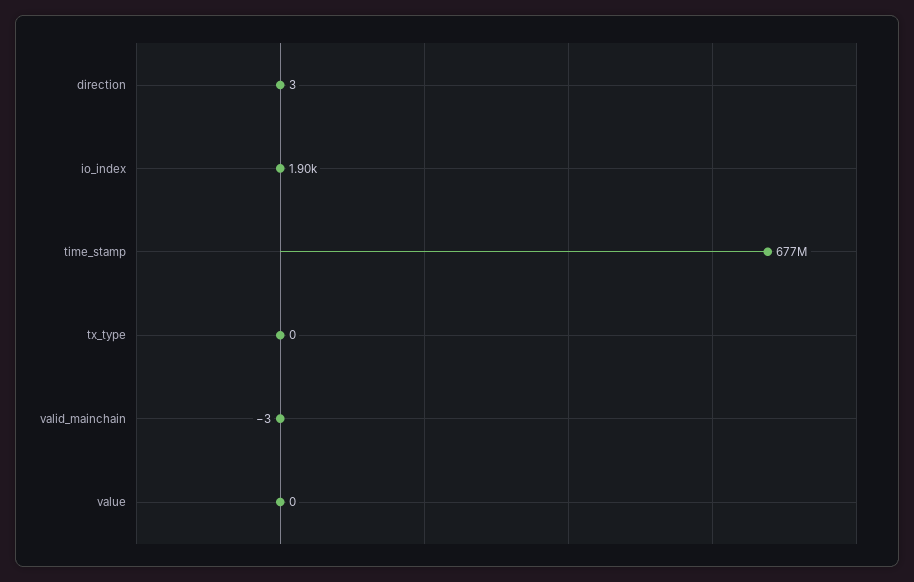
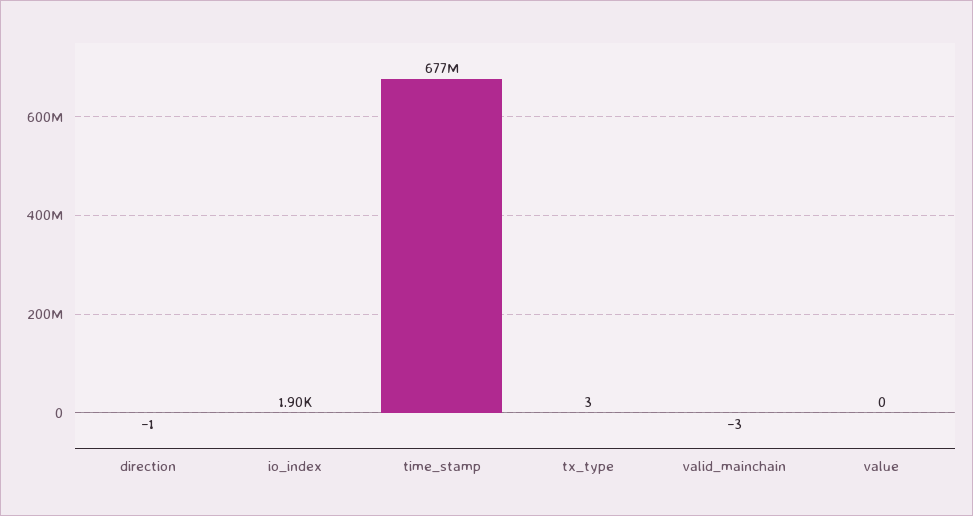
direction: 3 -> -1
tx_type: 0 -> 3

